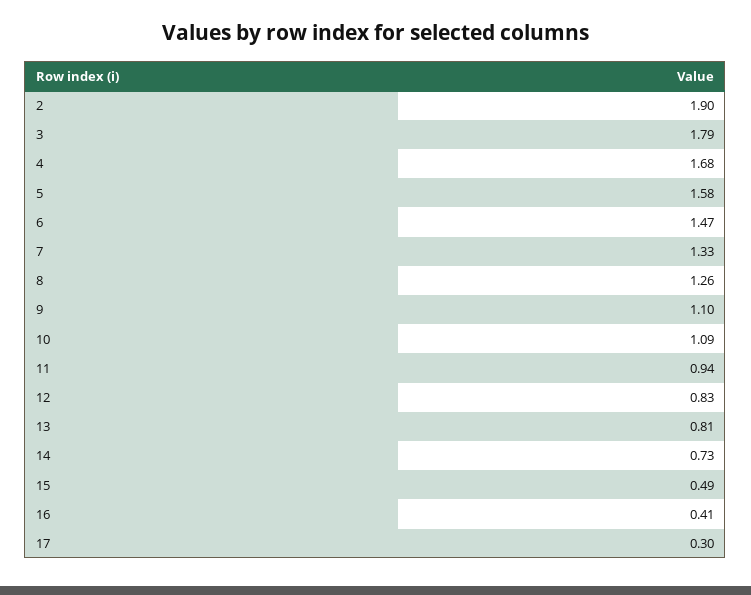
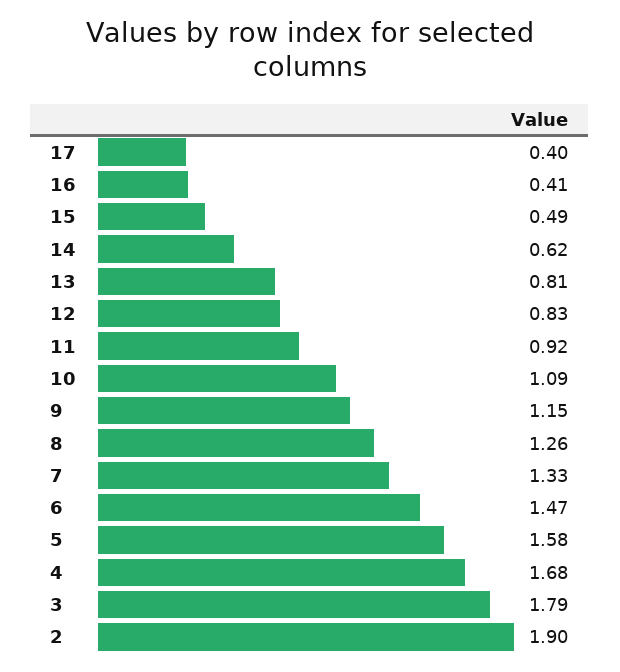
9: 1.1 -> 1.15
11: 0.94 -> 0.92
14: 0.73 -> 0.62
17: 0.3 -> 0.4

